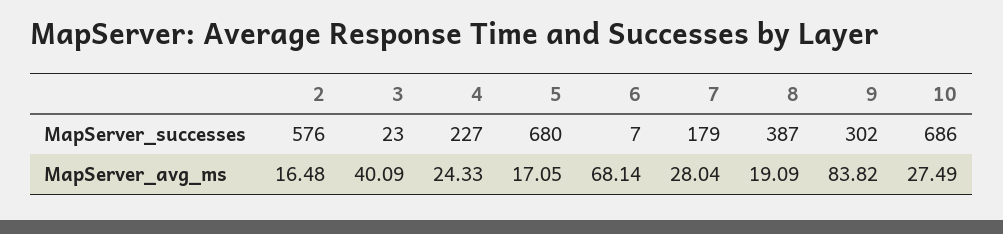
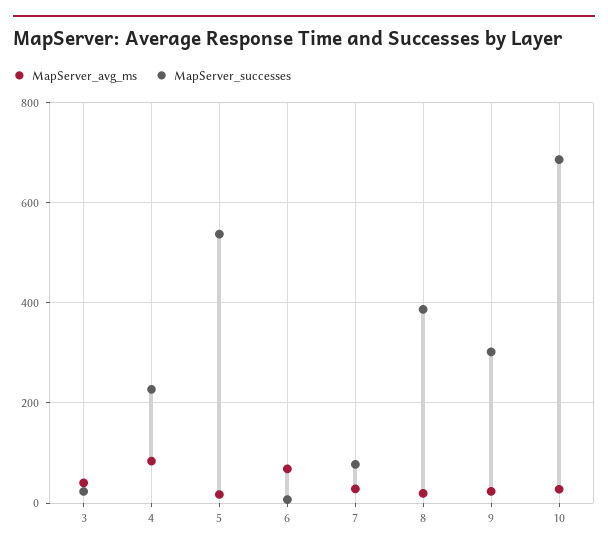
MapServer_successes, 2: 576 -> none
MapServer_successes, 5: 680 -> 540
MapServer_successes, 7: 179 -> 80
MapServer_avg_ms, 2: 16.48 -> none
MapServer_avg_ms, 4: 24.33 -> 80
MapServer_avg_ms, 9: 83.82 -> 20

